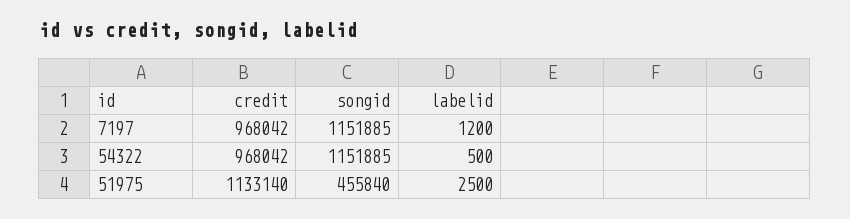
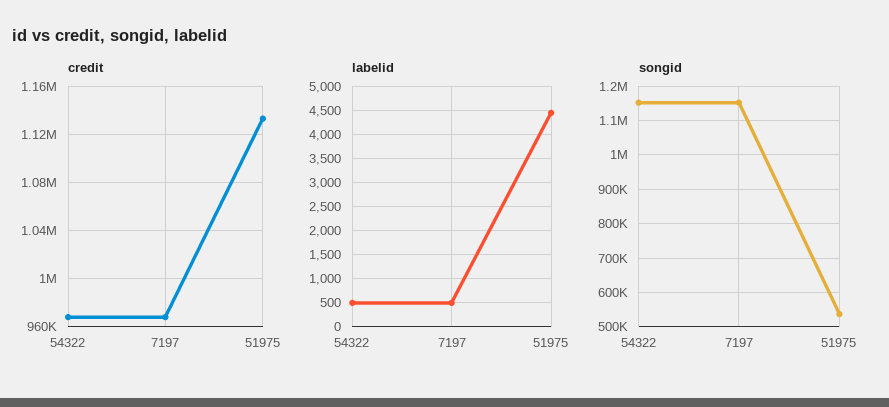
labelid, 7197: 1200 -> 500
songid, 51975: 455840 -> 540000
labelid, 51975: 2500 -> 4500

